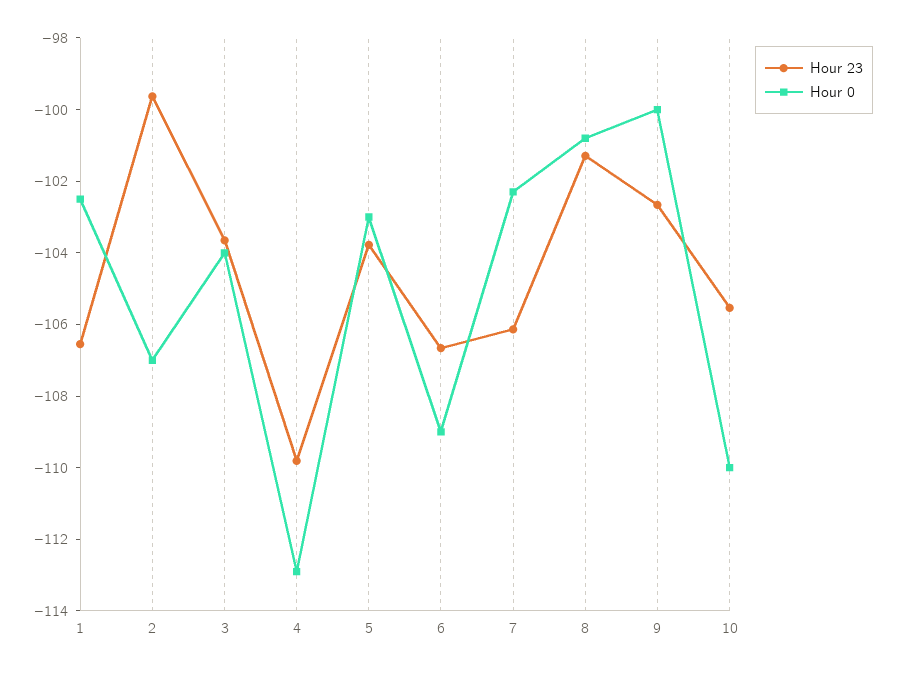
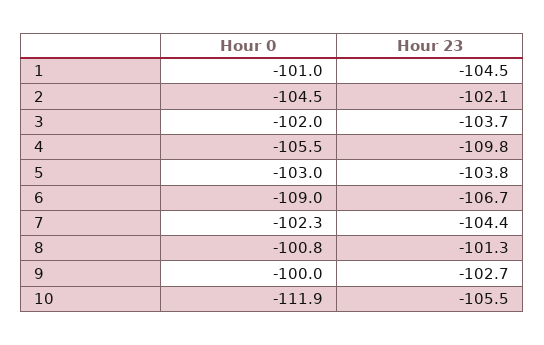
Hour 23, 1: -106.5 -> -104.5
Hour 0, 1: -102.5 -> -101
Hour 23, 2: -99.5 -> -102.1
Hour 0, 2: -107 -> -104.5
Hour 0, 3: -104 -> -102
Hour 0, 4: -113 -> -105.5
Hour 23, 7: -106 -> -104.4
Hour 0, 10: -110 -> -111.9

